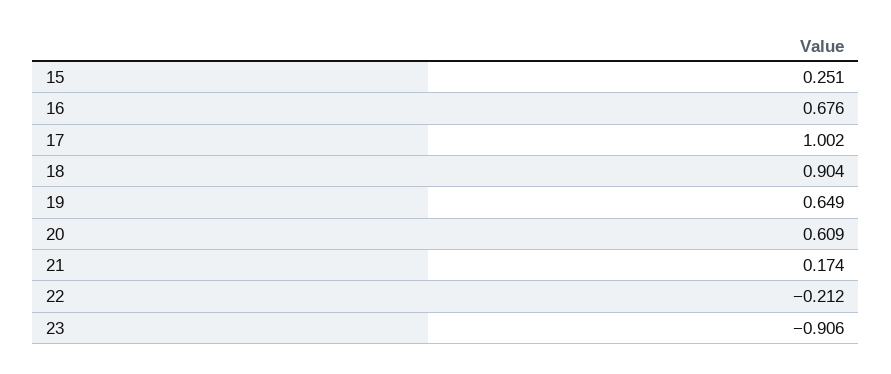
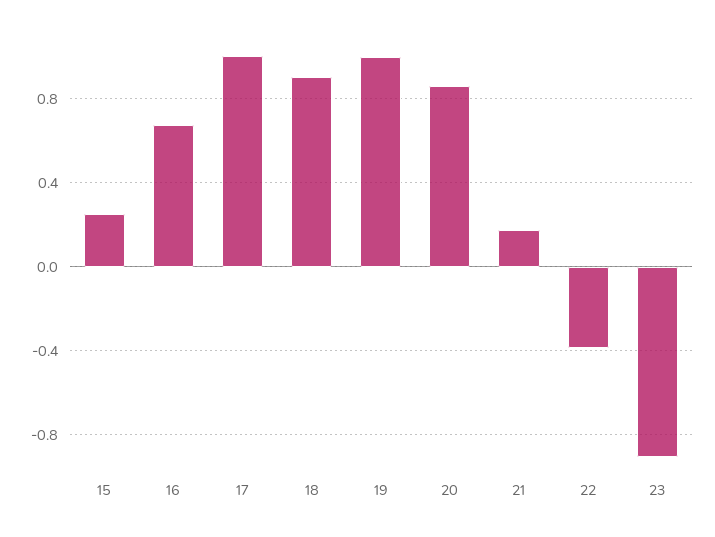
19: 0.649 -> 1
20: 0.609 -> 0.85
22: -0.212 -> -0.4

